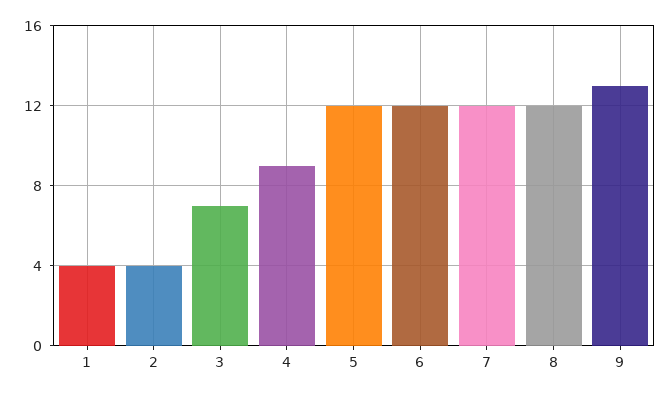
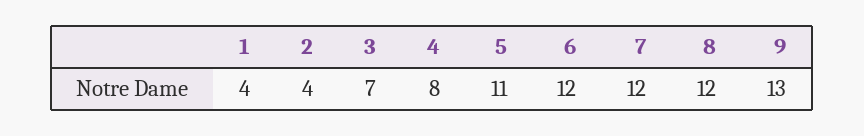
4: 9 -> 8
5: 12 -> 11

